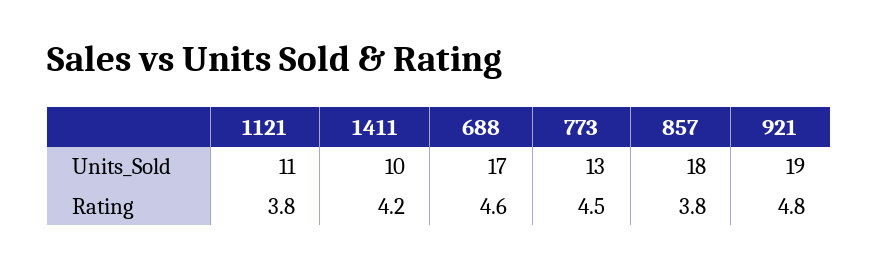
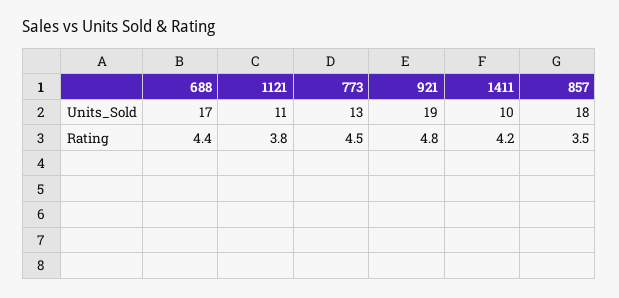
688, Rating: 4.6 -> 4.4
857, Rating: 3.8 -> 3.5

